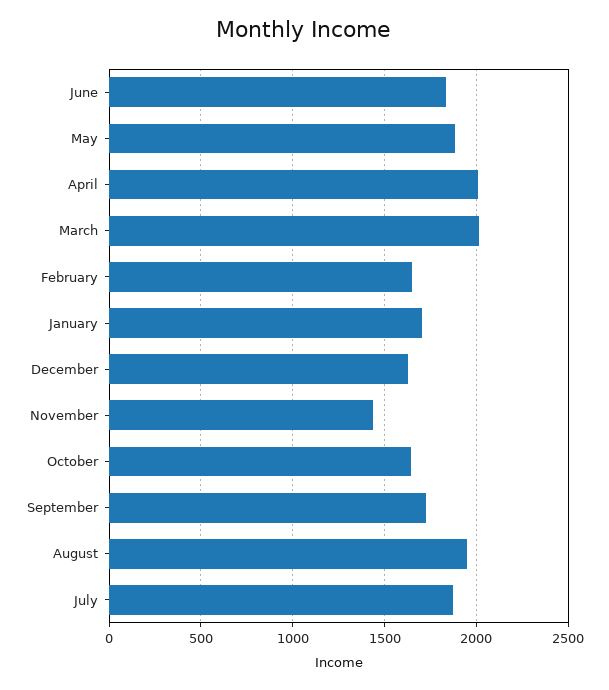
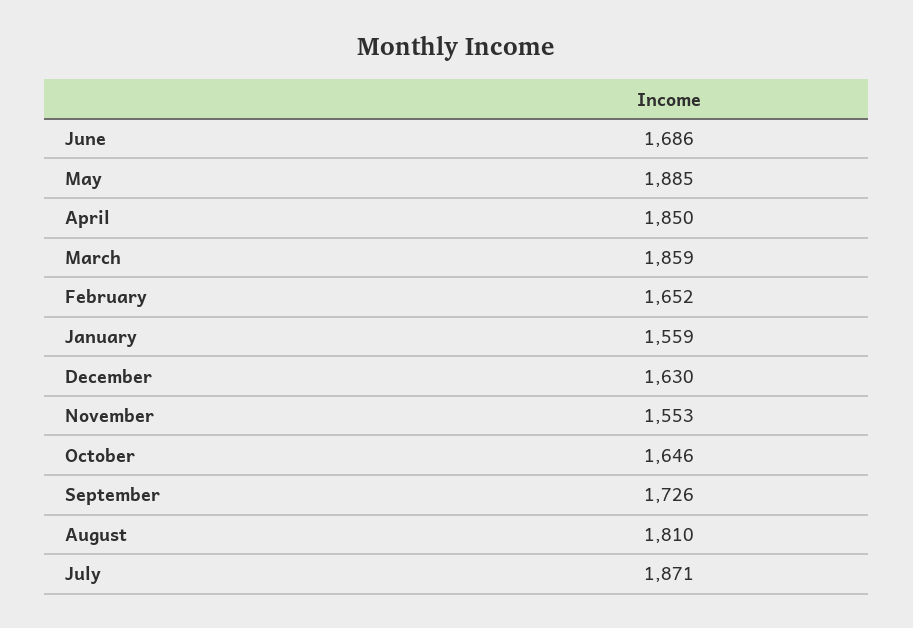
June: 1850 -> 1686
April: 2000 -> 1850
March: 2000 -> 1859
January: 1700 -> 1559
November: 1450 -> 1553
August: 1950 -> 1810

